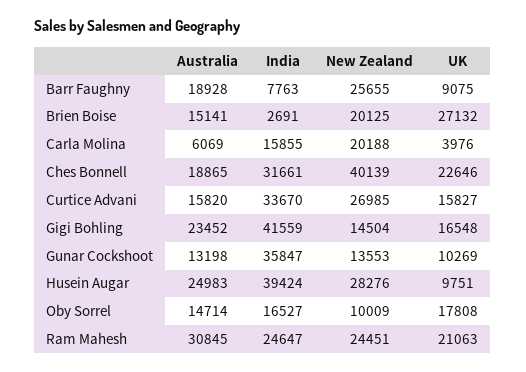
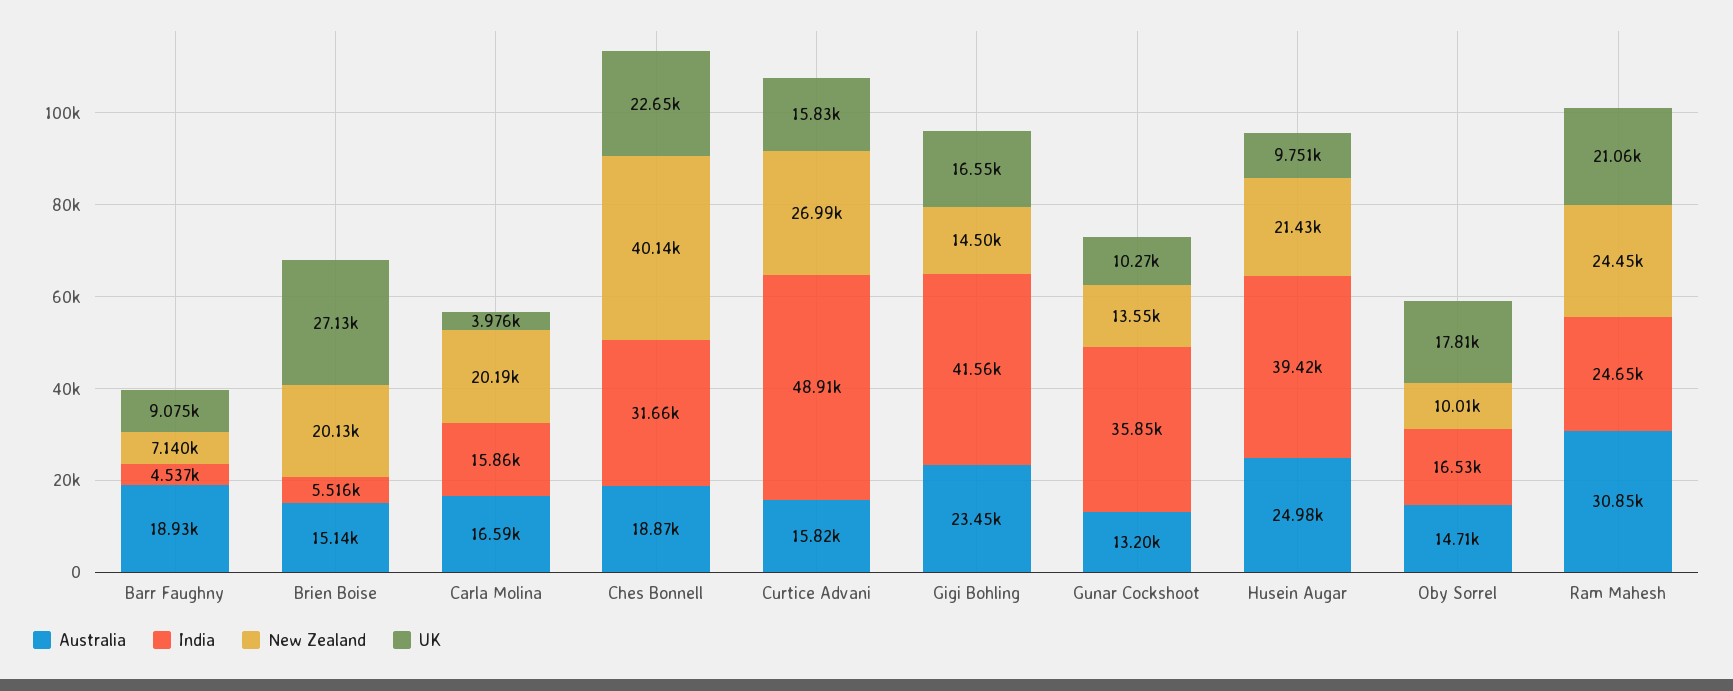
India, Barr Faughny: 7763 -> 4537
New Zealand, Barr Faughny: 25655 -> 7140
India, Brien Boise: 2691 -> 5516
Australia, Carla Molina: 6069 -> 16590
India, Curtice Advani: 33670 -> 48910
New Zealand, Husein Augar: 28276 -> 21430

